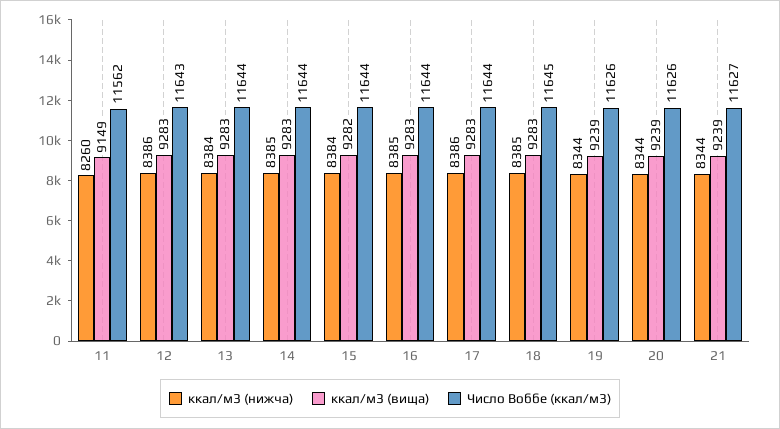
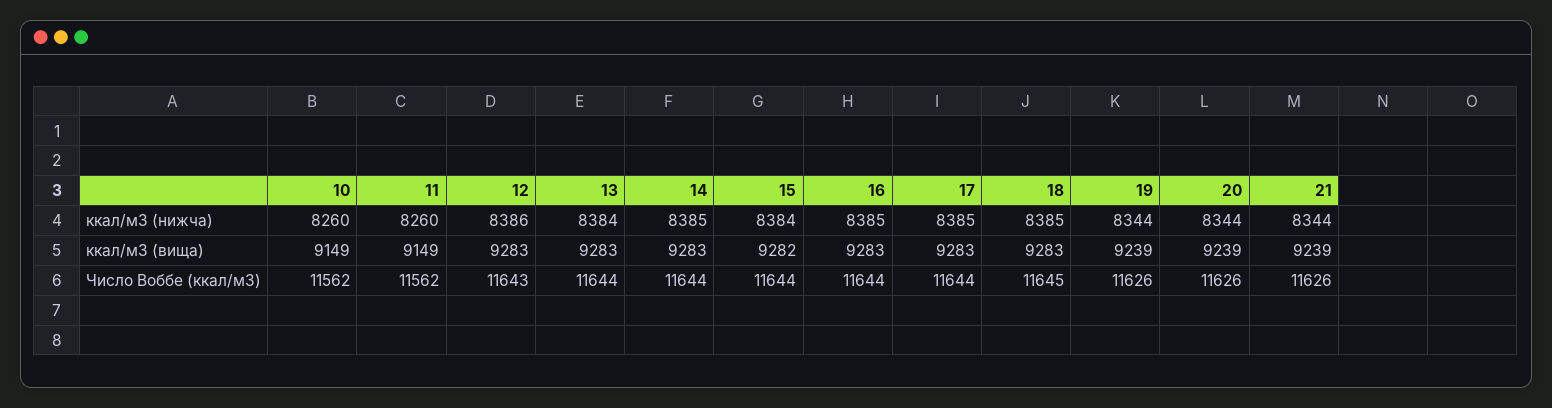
ккал/м3 (нижча), 17: 8386 -> 8385
Число Воббе (ккал/м3), 21: 11627 -> 11626
ккал/м3 (нижча), 10: none -> 8260
ккал/м3 (вища), 10: none -> 9149
Число Воббе (ккал/м3), 10: none -> 11562

